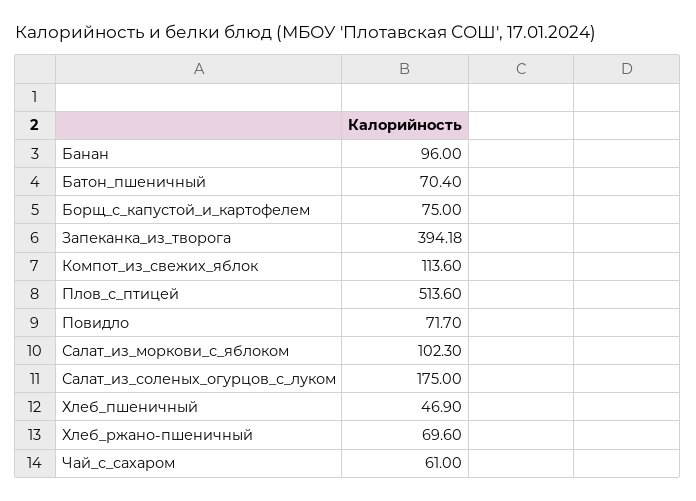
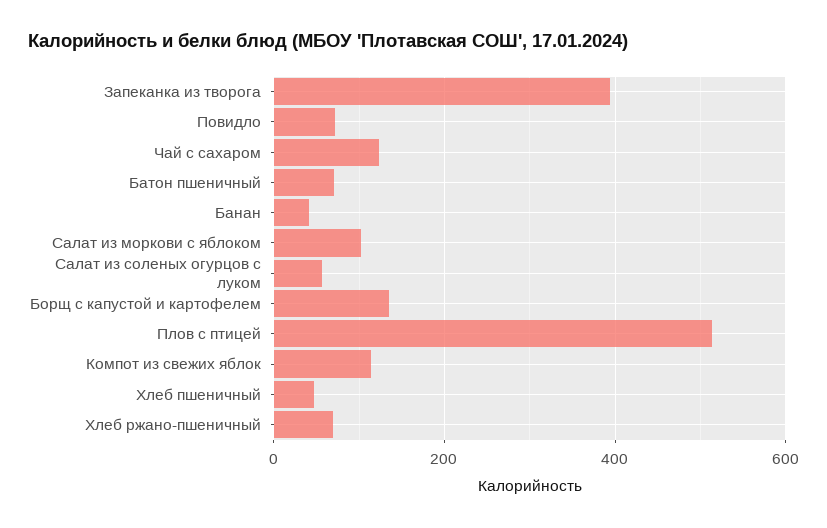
Банан: 96 -> 40
Борщ_с_капустой_и_картофелем: 75 -> 140
Салат_из_соленых_огурцов_с_луком: 175 -> 60
Чай_с_сахаром: 61 -> 120

